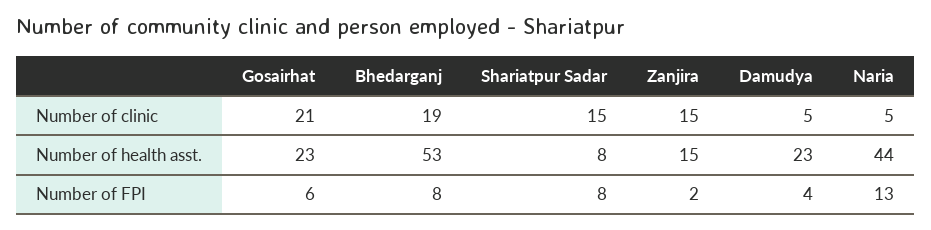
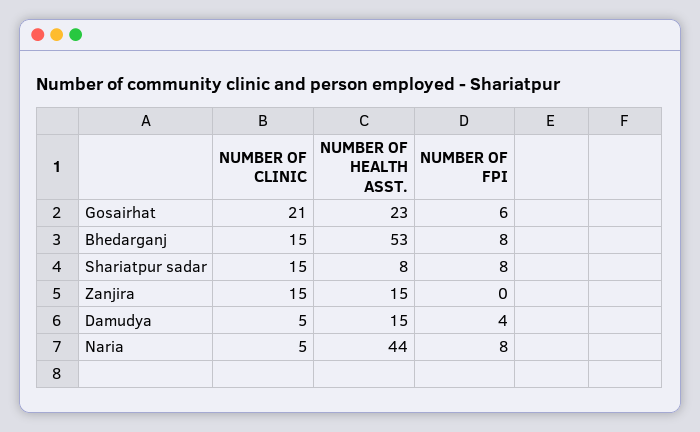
Bhedarganj, Number of clinic: 19 -> 15
Damudya, Number of health asst.: 23 -> 15
Zanjira, Number of FPI: 2 -> 0
Naria, Number of FPI: 13 -> 8

